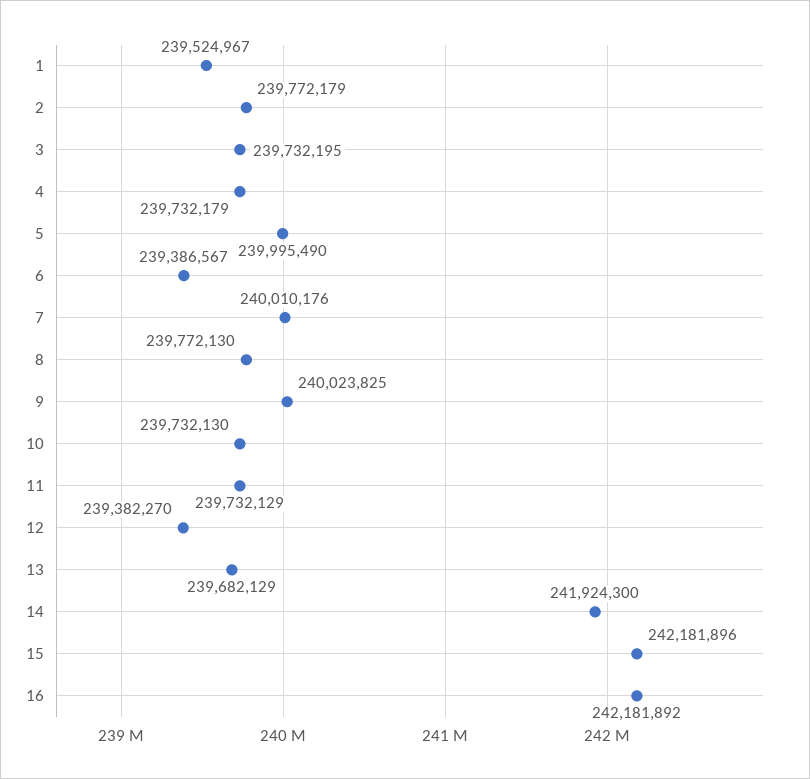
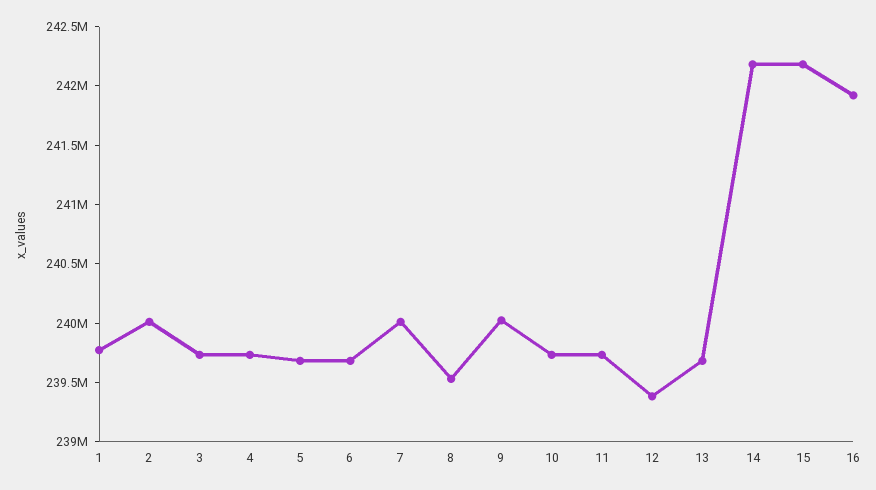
1: 239524967 -> 239800000
2: 239772179 -> 240000000
5: 239995490 -> 239700000
6: 239386567 -> 239700000
8: 239772130 -> 239500000
14: 241924300 -> 242200000
16: 242181892 -> 241900000

